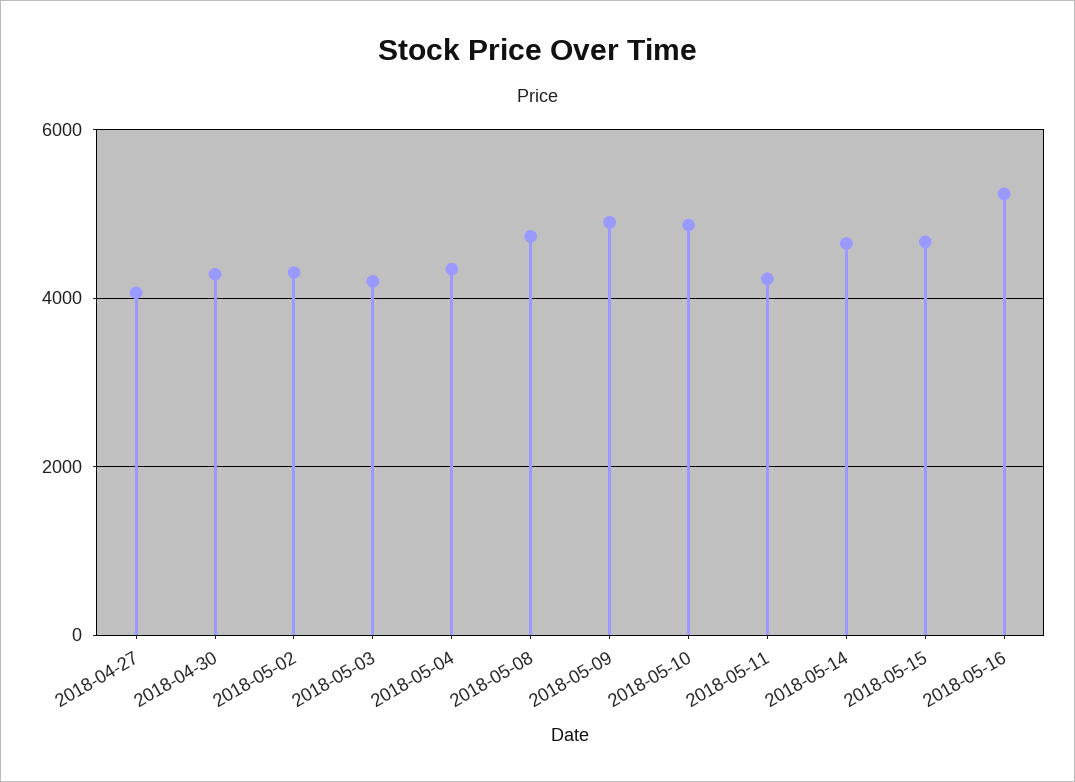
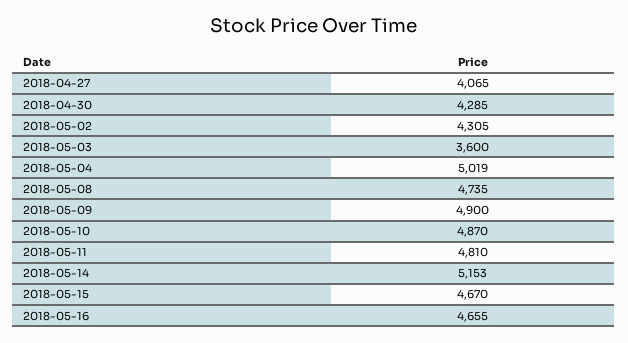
2018-05-03: 4200 -> 3600
2018-05-04: 4400 -> 5019
2018-05-11: 4200 -> 4810
2018-05-14: 4600 -> 5153
2018-05-16: 5200 -> 4655

